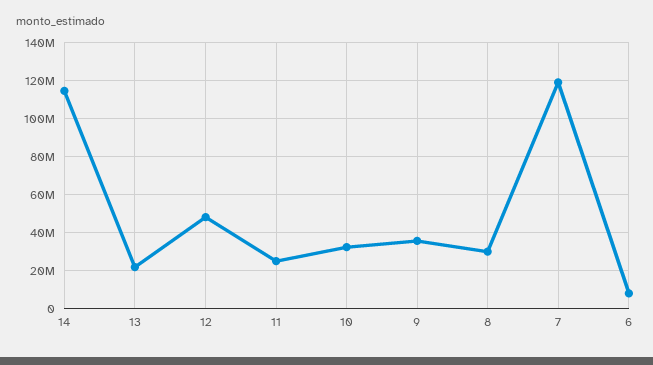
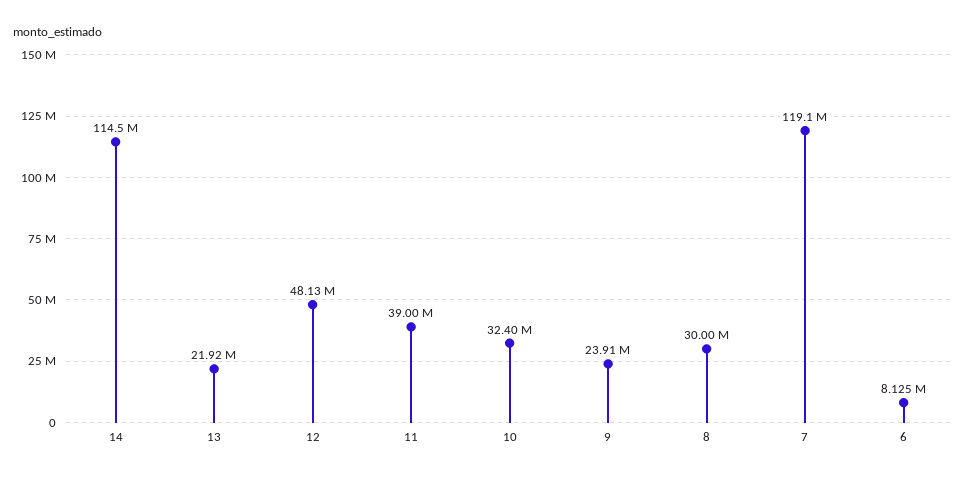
11: 25000000 -> 39000000
9: 35000000 -> 23910000

